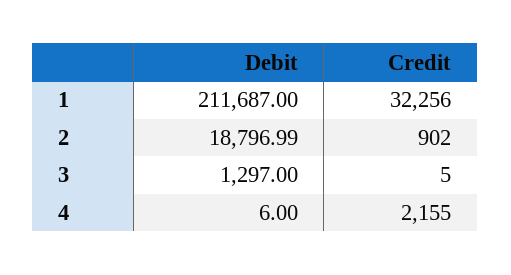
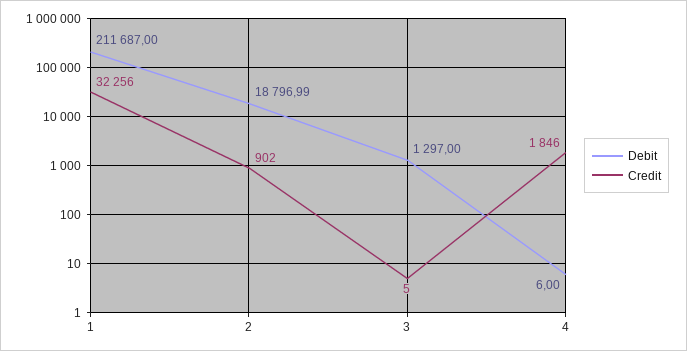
Credit, 4: 2155 -> 1846

